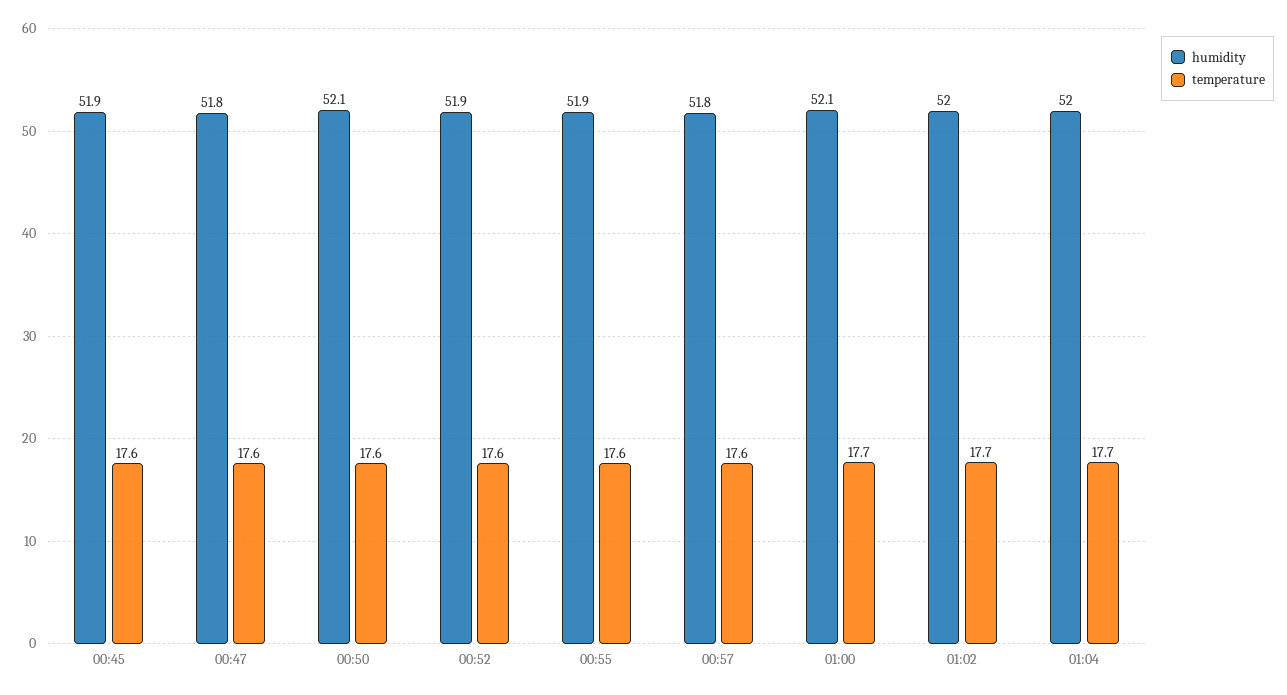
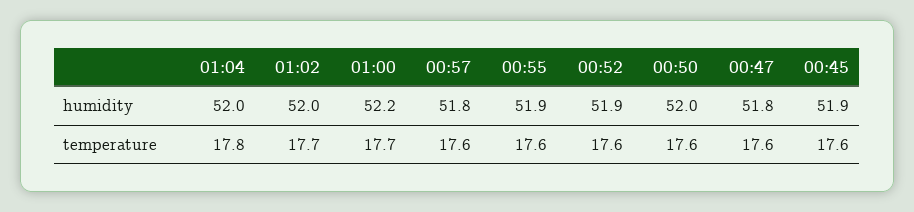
humidity, 00:50: 52.1 -> 52
humidity, 01:00: 52.1 -> 52.2
temperature, 01:04: 17.7 -> 17.8

